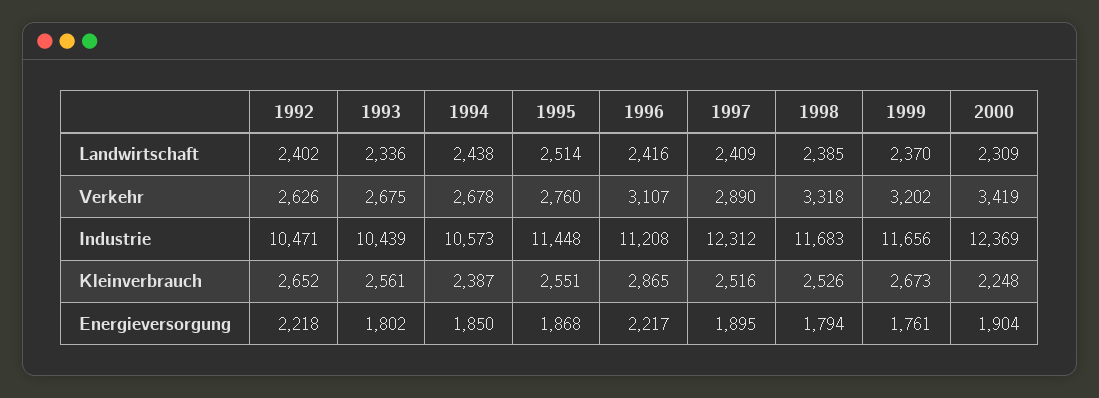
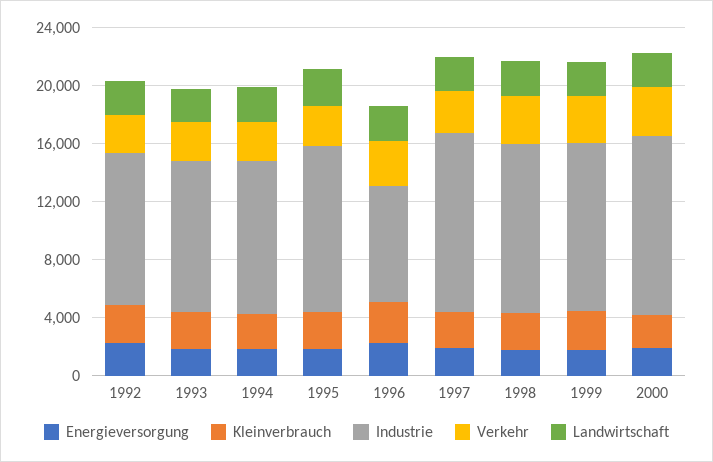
Industrie, 1996: 11208 -> 8000

